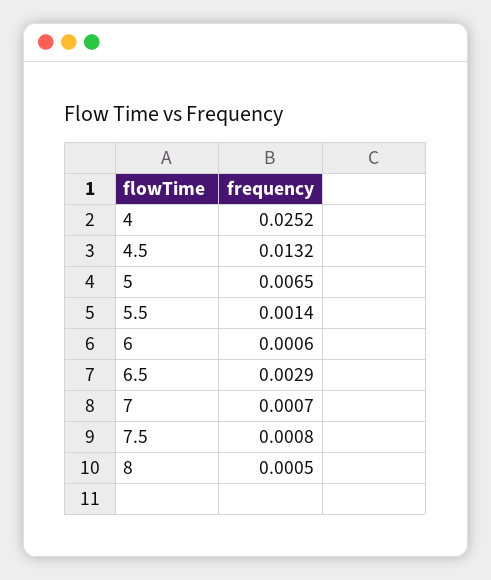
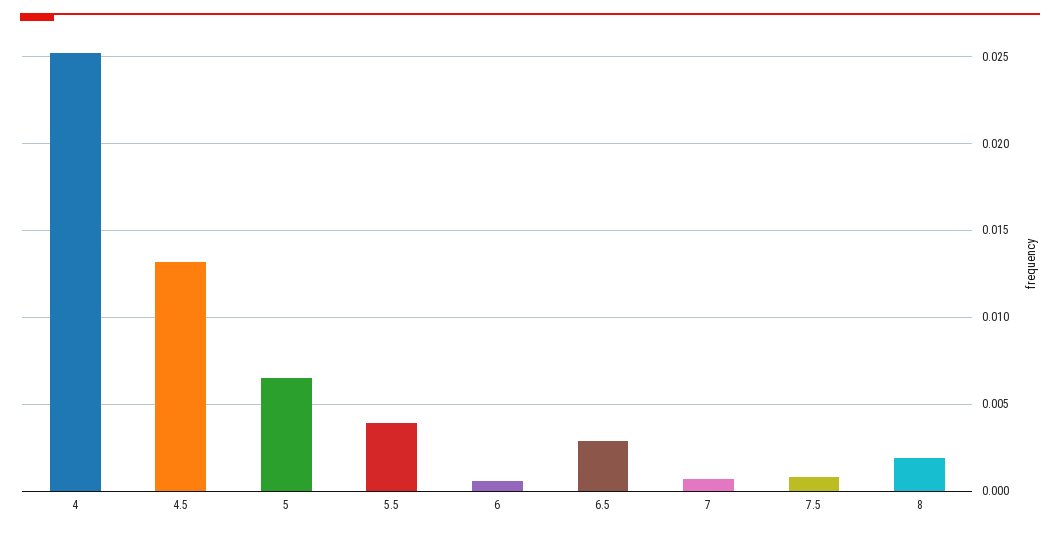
5.5: 0.0014 -> 0.004
8: 0.0005 -> 0.002

